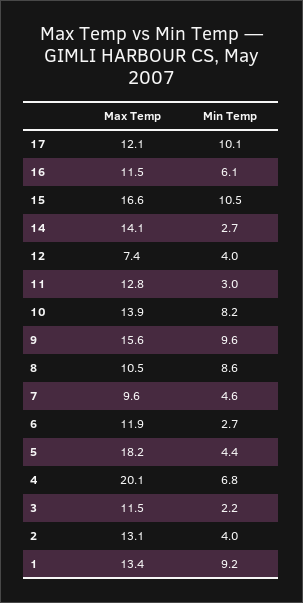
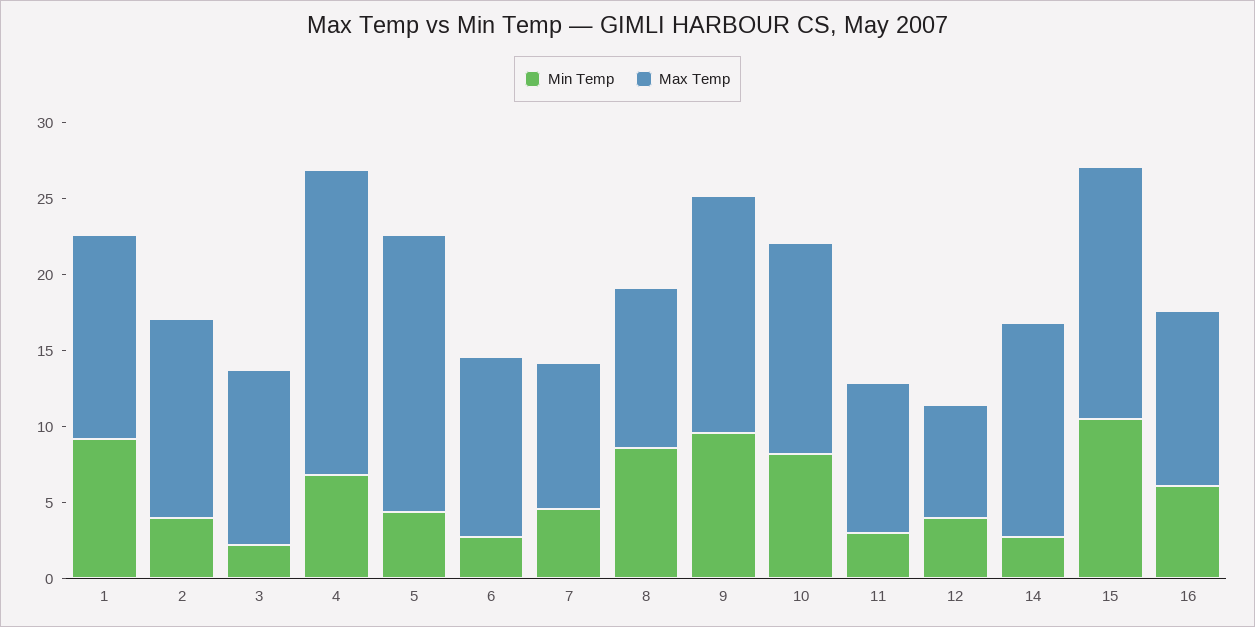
Max Temp, 17: 12.1 -> none
Min Temp, 17: 10.1 -> none
Max Temp, 11: 12.8 -> 10

